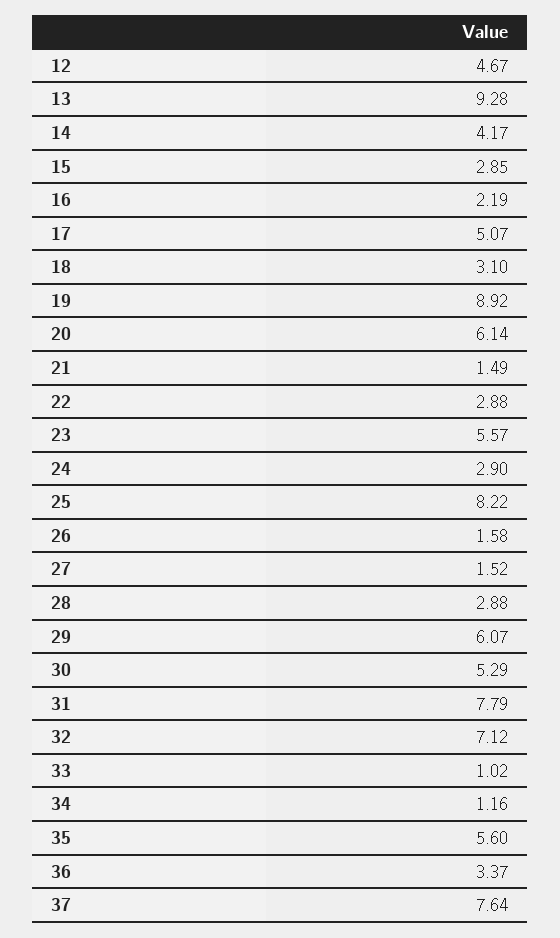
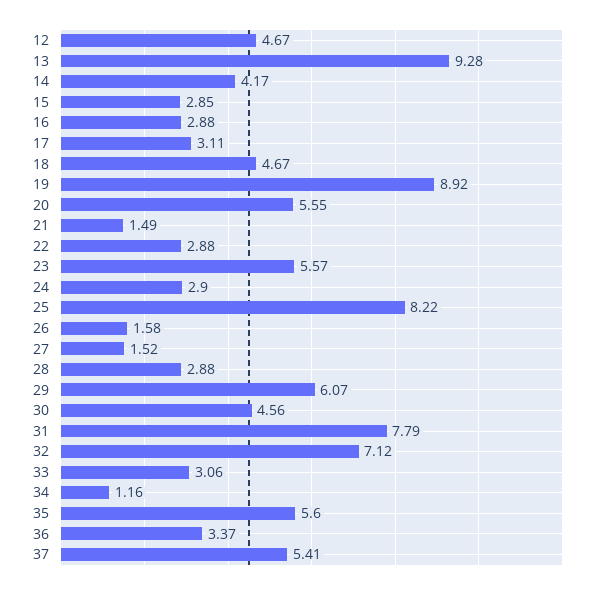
16: 2.19 -> 2.88
17: 5.07 -> 3.11
18: 3.1 -> 4.67
20: 6.14 -> 5.55
30: 5.29 -> 4.56
33: 1.02 -> 3.06
37: 7.64 -> 5.41

